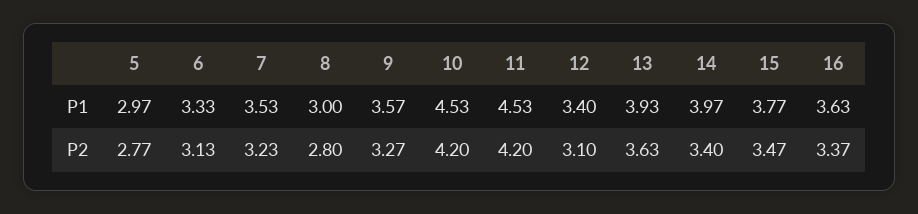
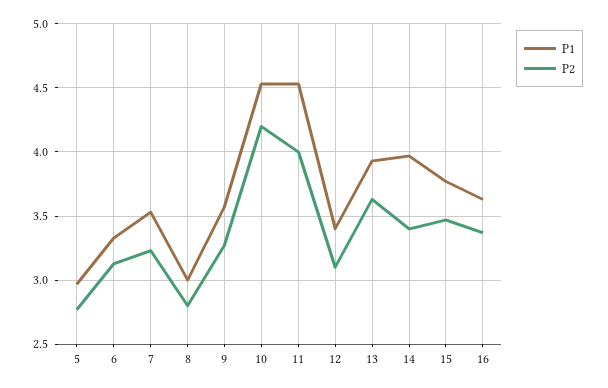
P2, 11: 4.2 -> 4

